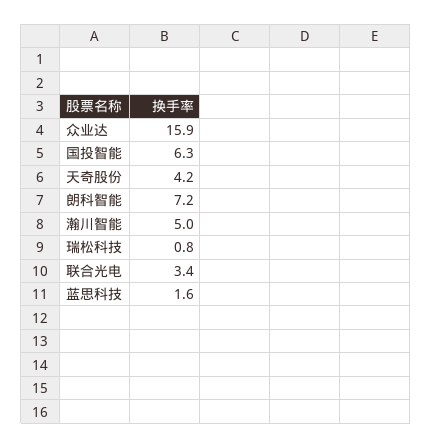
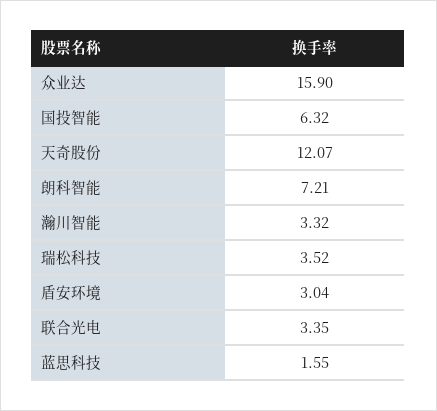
天奇股份: 4.2 -> 12.07
瀚川智能: 5 -> 3.32
瑞松科技: 0.8 -> 3.52
盾安环境: none -> 3.04

